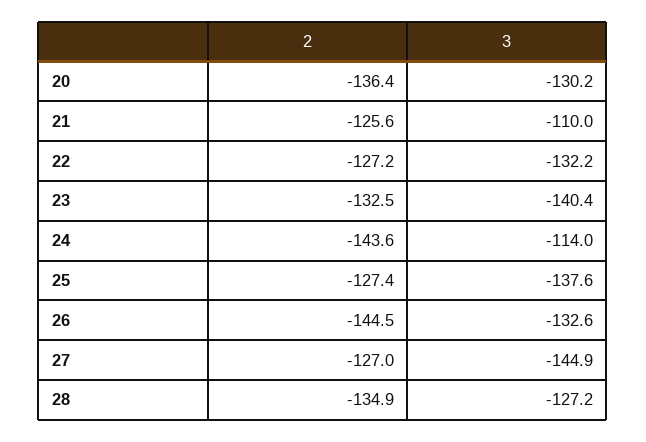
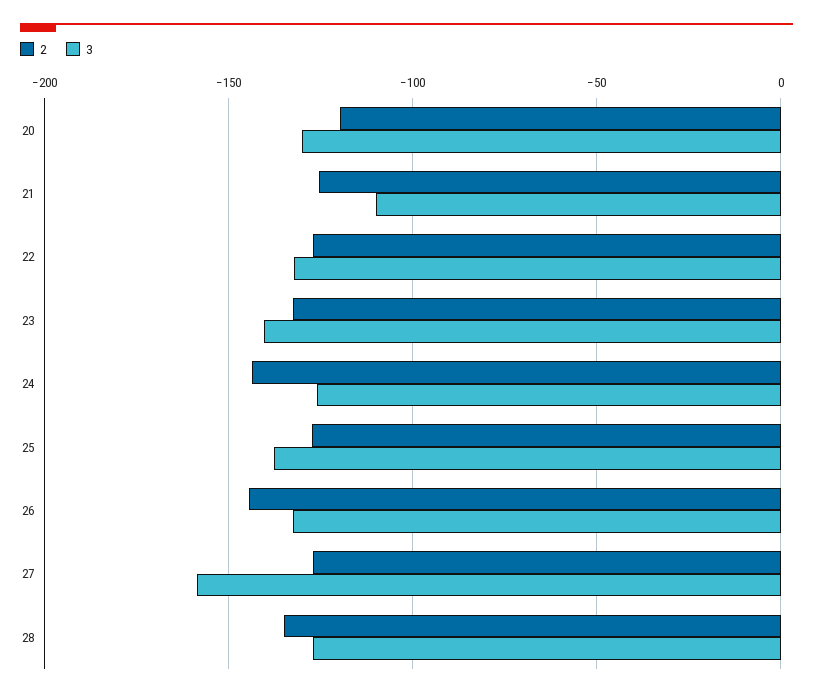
2, 20: -136.4 -> -120
3, 24: -114 -> -125
3, 27: -144.9 -> -160

